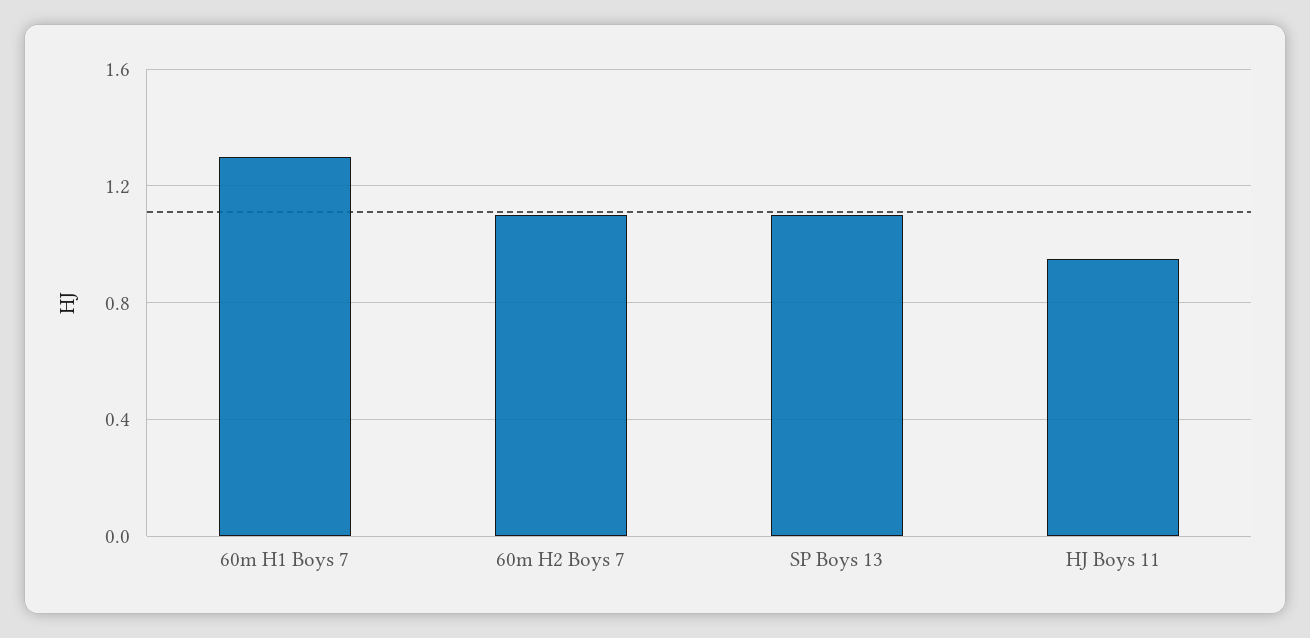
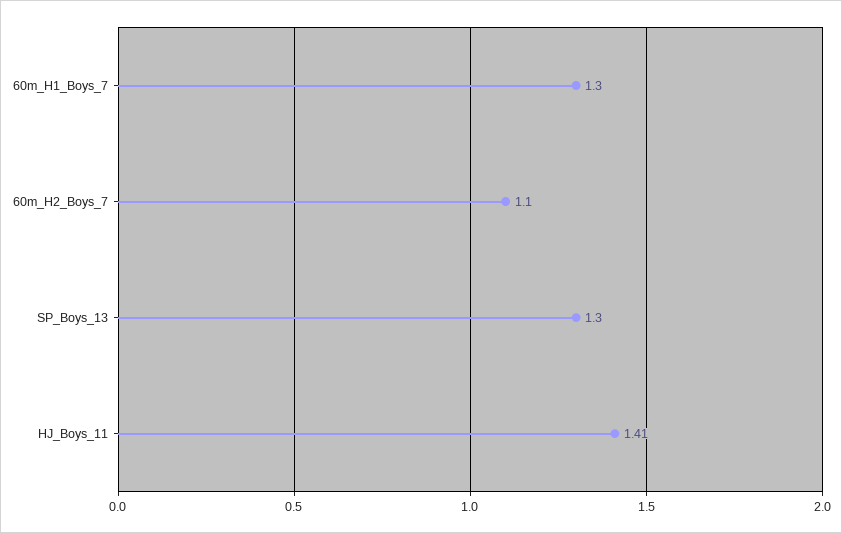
SP Boys 13: 1.1 -> 1.3
HJ Boys 11: 0.95 -> 1.41

